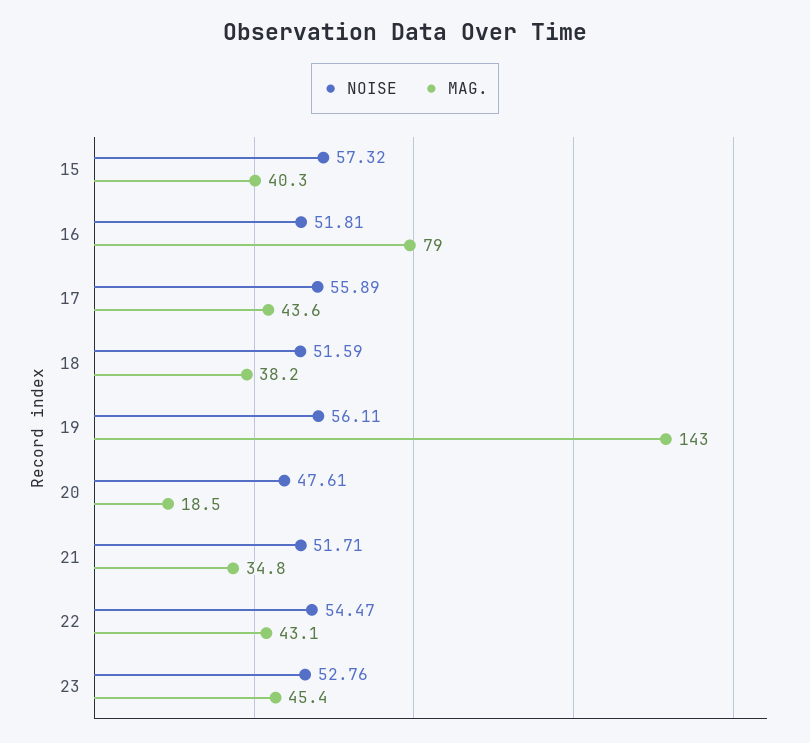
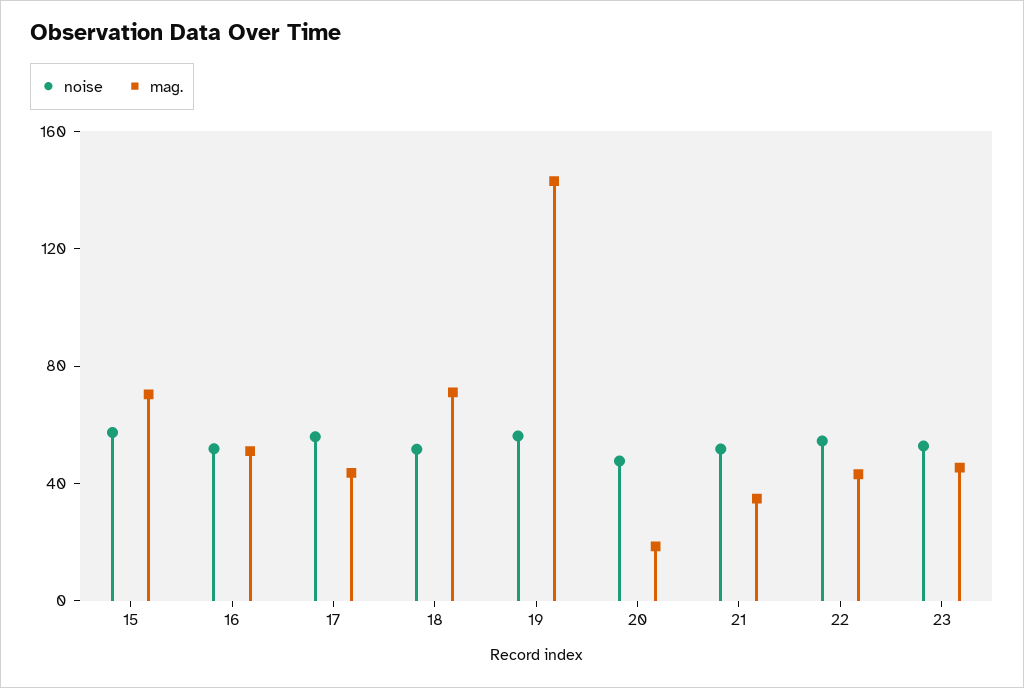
MAG., 15: 40.3 -> 70
MAG., 16: 79 -> 50
MAG., 18: 38.2 -> 70

